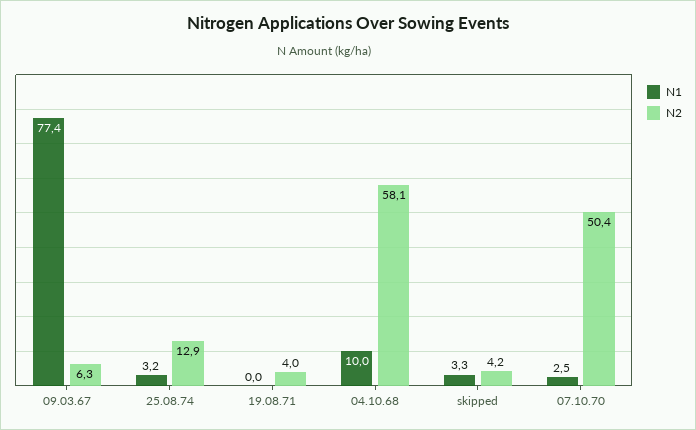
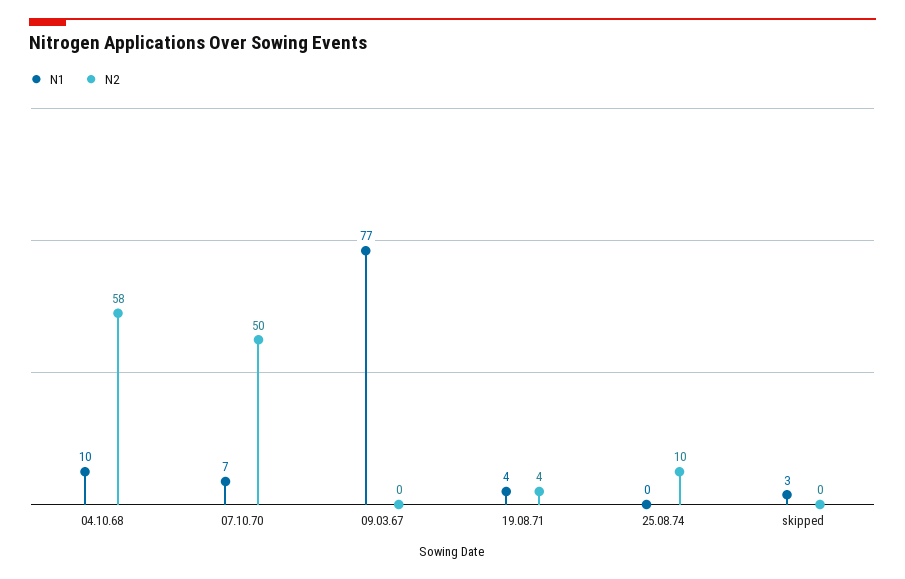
N2, 09.03.67: 6.3 -> 0
N1, 25.08.74: 3.2 -> 0
N2, 25.08.74: 12.9 -> 10
N1, 19.08.71: 0 -> 4
N2, skipped: 4.2 -> 0
N1, 07.10.70: 2.5 -> 7

